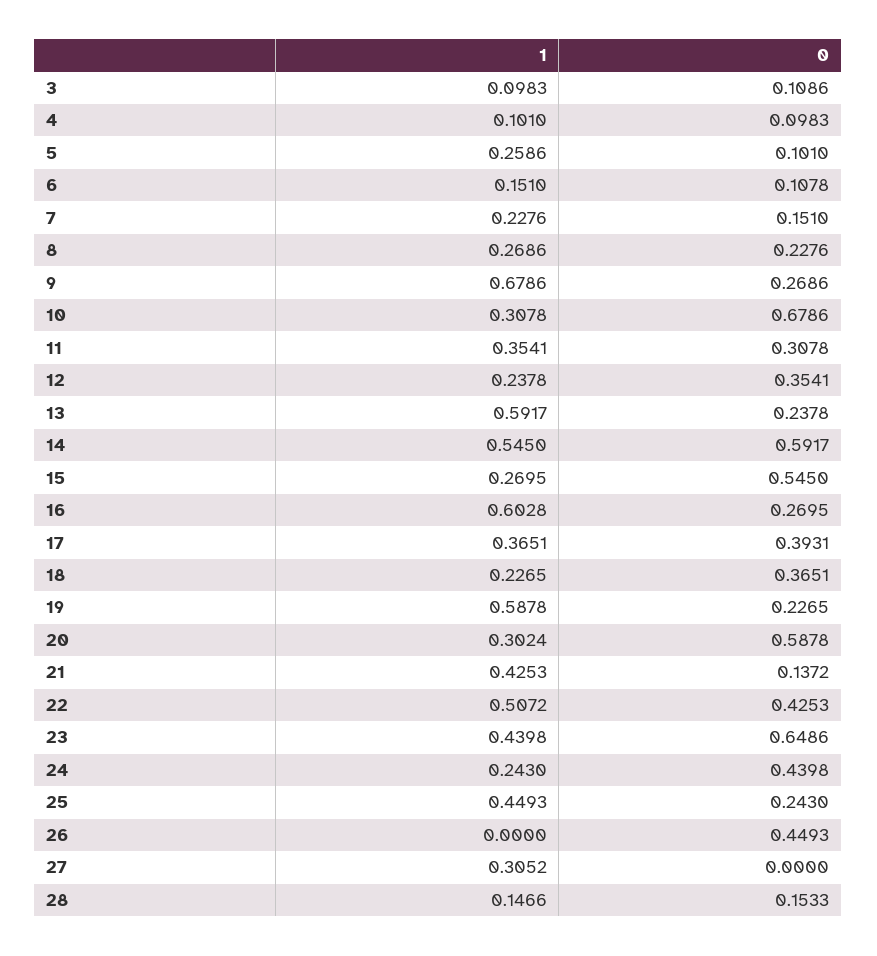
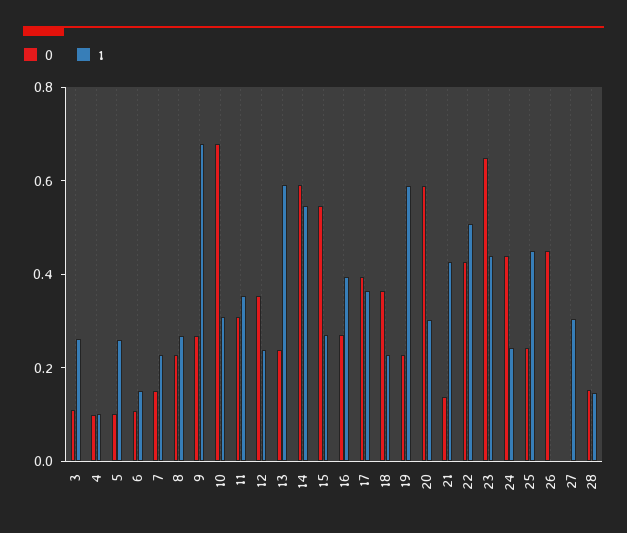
1, 3: 0.0983 -> 0.25
1, 16: 0.6028 -> 0.4

